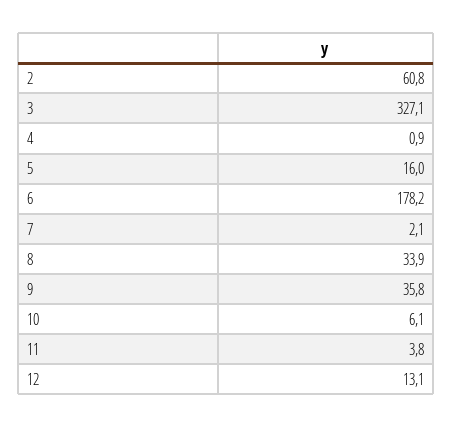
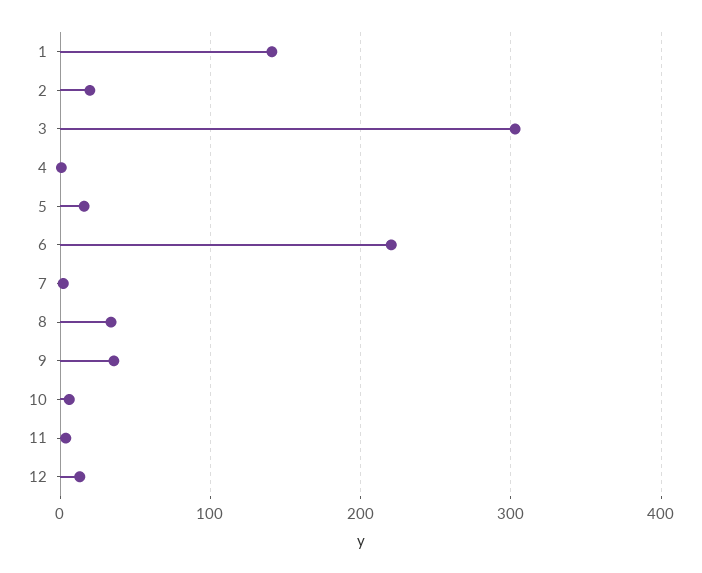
2: 60.8 -> 20
3: 327.1 -> 300
6: 178.2 -> 220
1: none -> 140

